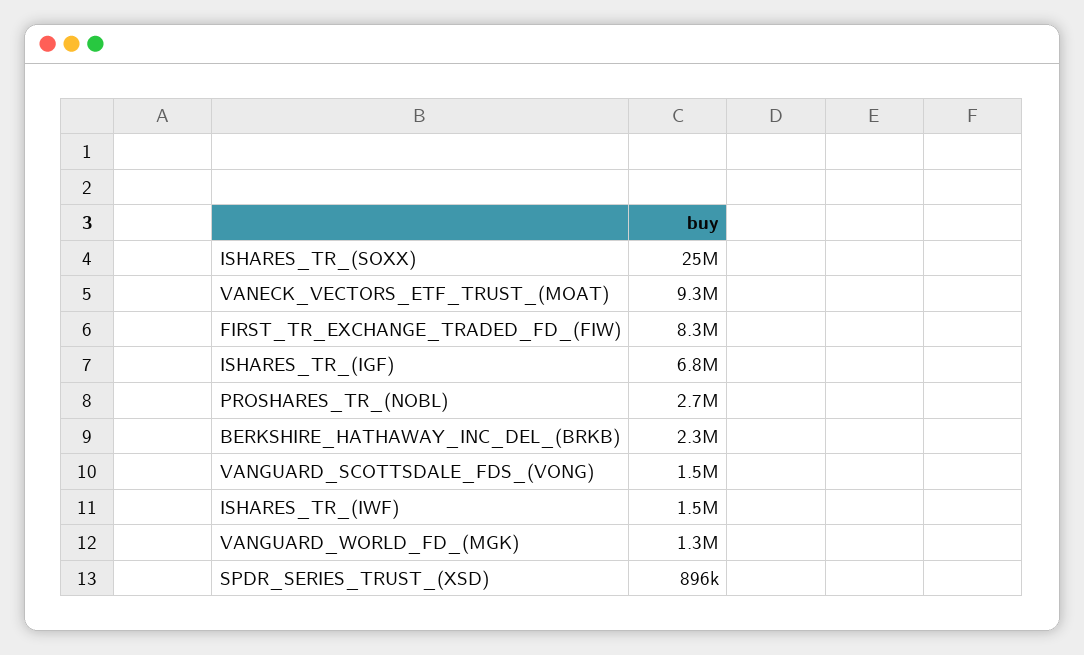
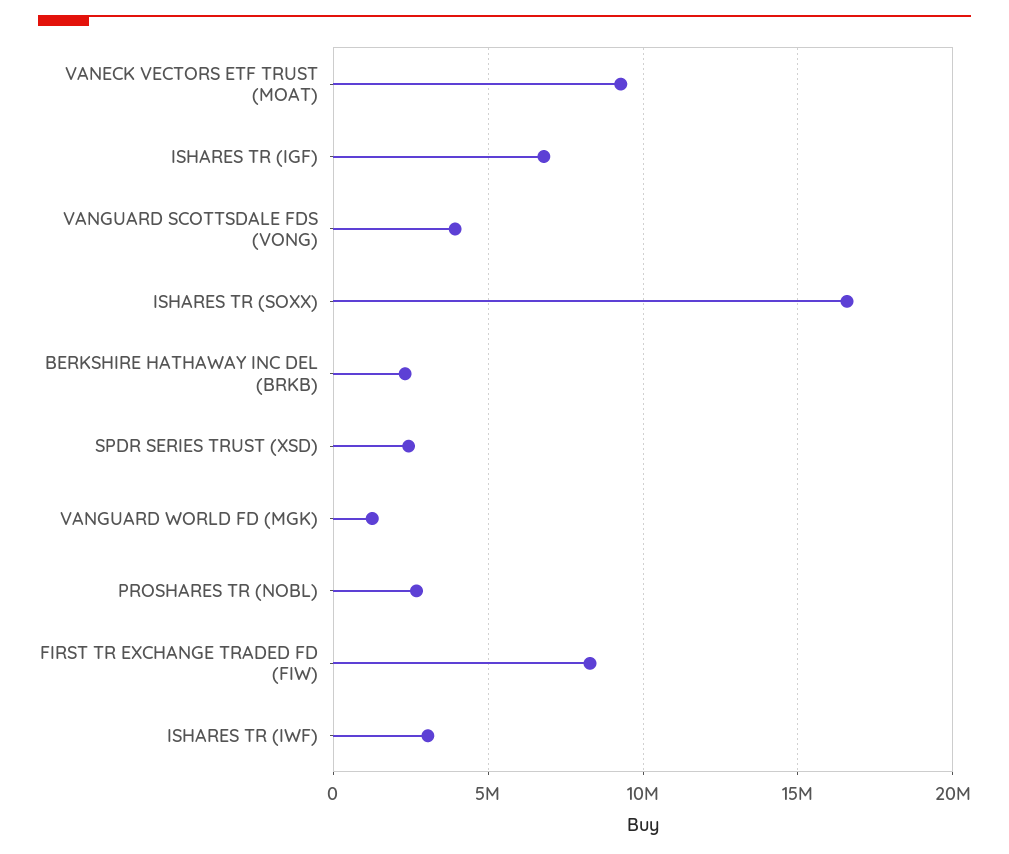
ISHARES_TR_(SOXX): 25000000 -> 16500000
VANGUARD_SCOTTSDALE_FDS_(VONG): 1500000 -> 4000000
ISHARES_TR_(IWF): 1500000 -> 3000000
SPDR_SERIES_TRUST_(XSD): 896000 -> 2500000

